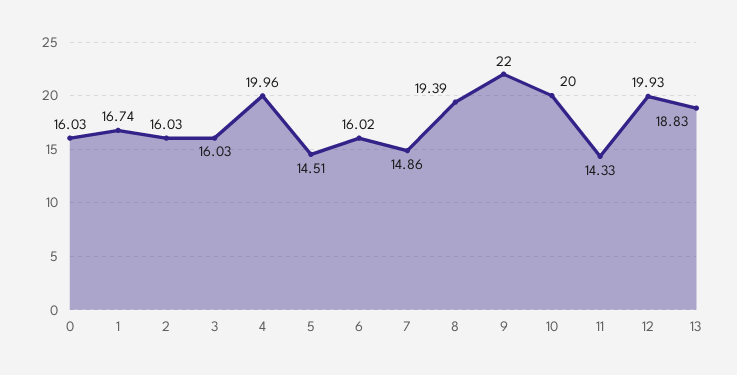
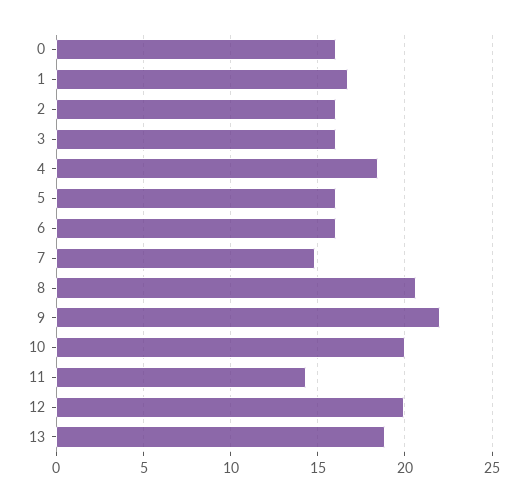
4: 19.96 -> 18.5
5: 14.51 -> 16
8: 19.39 -> 20.5

